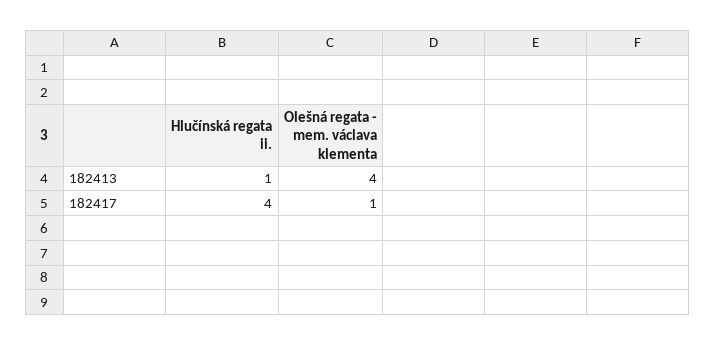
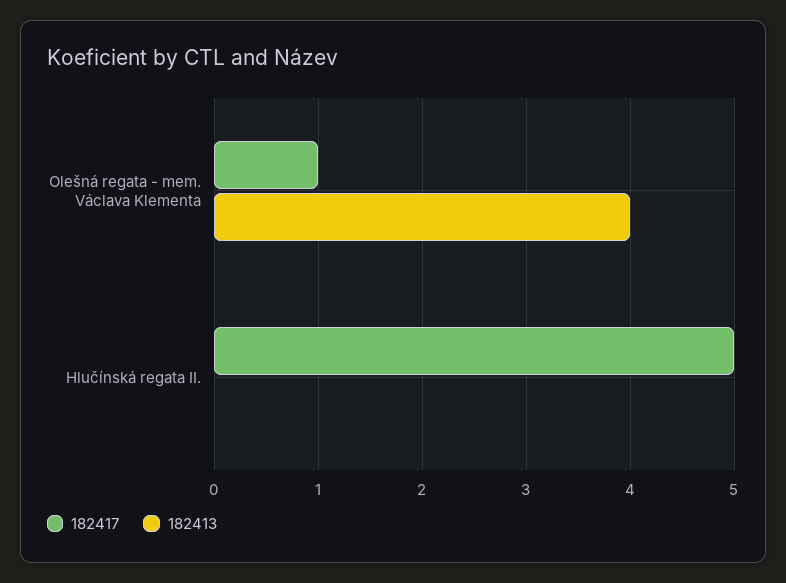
182413, Hlučínská regata ii.: 1 -> 0
182417, Hlučínská regata ii.: 4 -> 5

